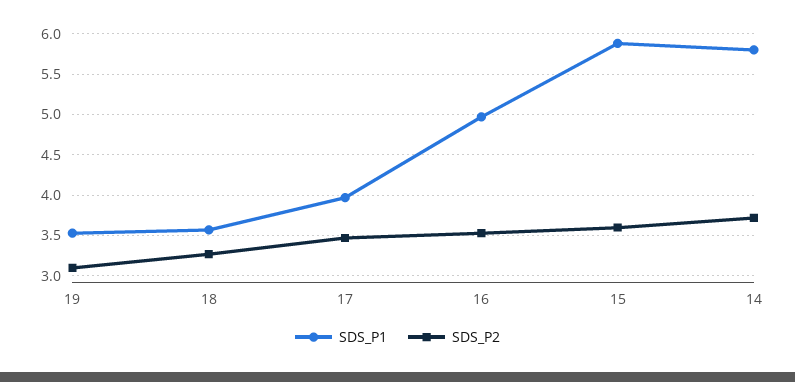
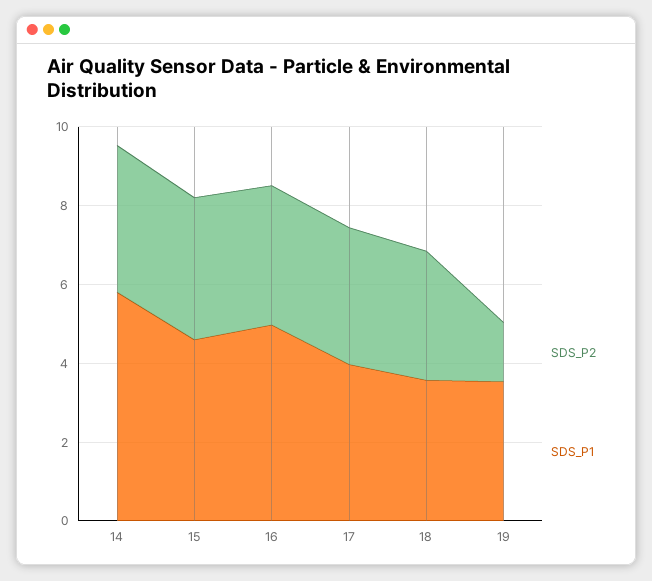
SDS_P2, 19: 3.1 -> 1.5
SDS_P1, 15: 5.9 -> 4.5

